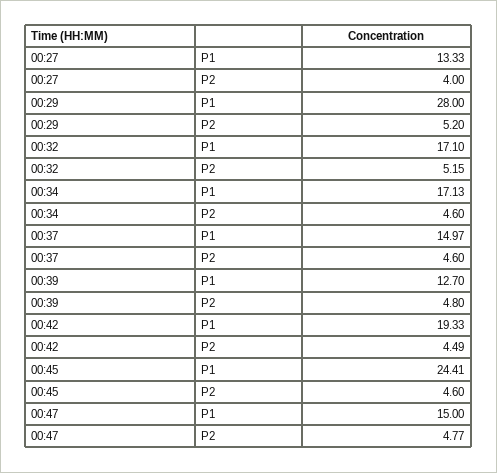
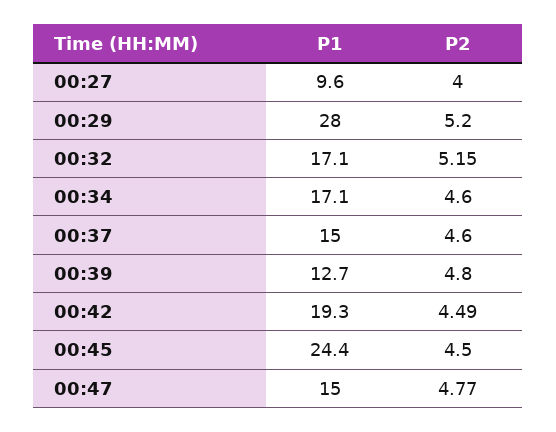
00:27, P1: 13.33 -> 9.6
00:45, P2: 4.6 -> 4.5

